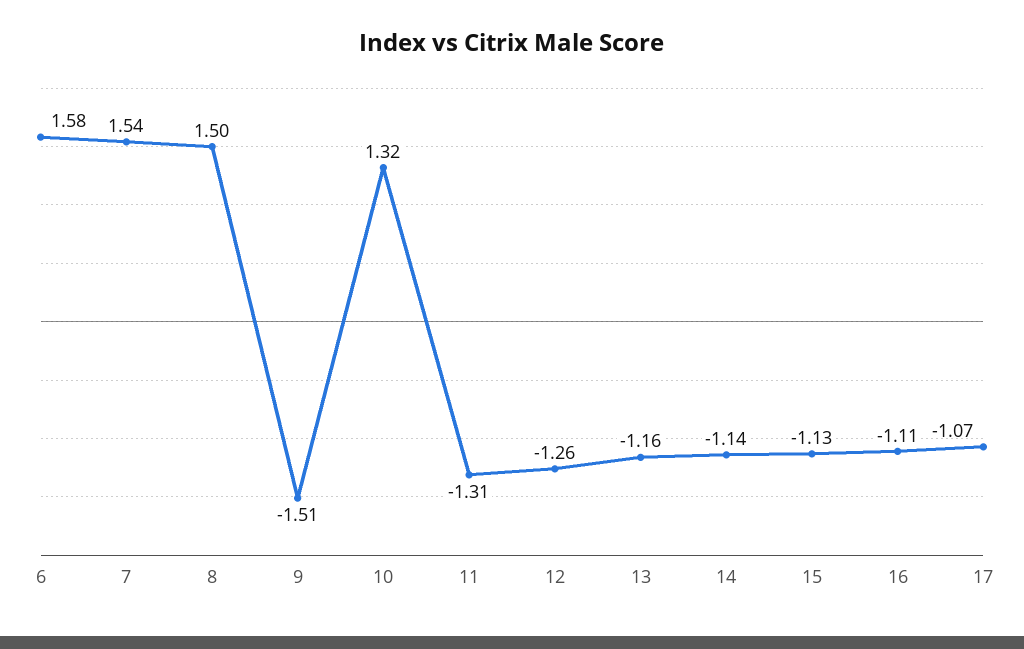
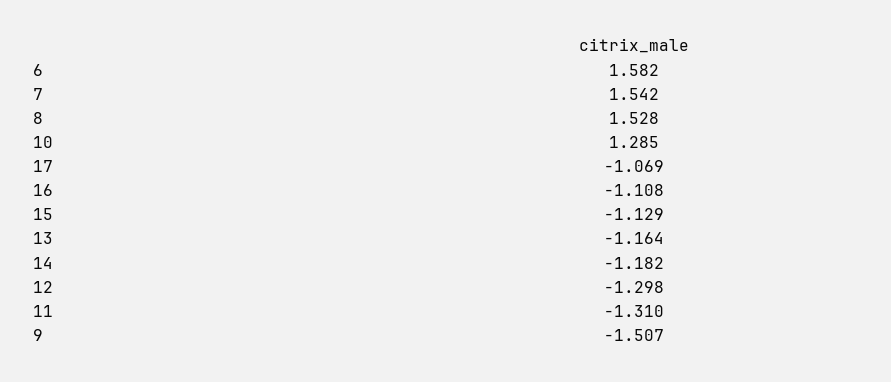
8: 1.5 -> 1.528
10: 1.32 -> 1.285
12: -1.26 -> -1.298
14: -1.14 -> -1.182

